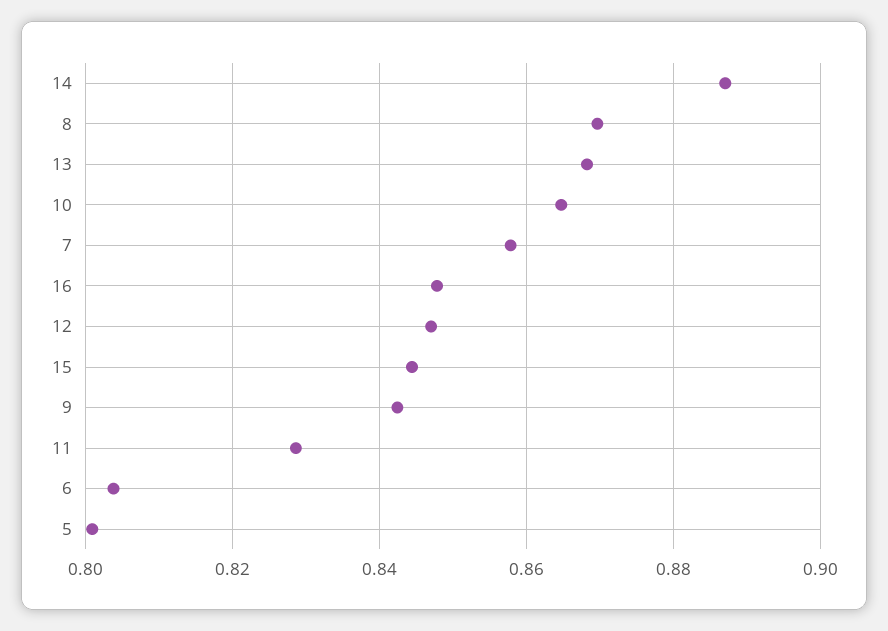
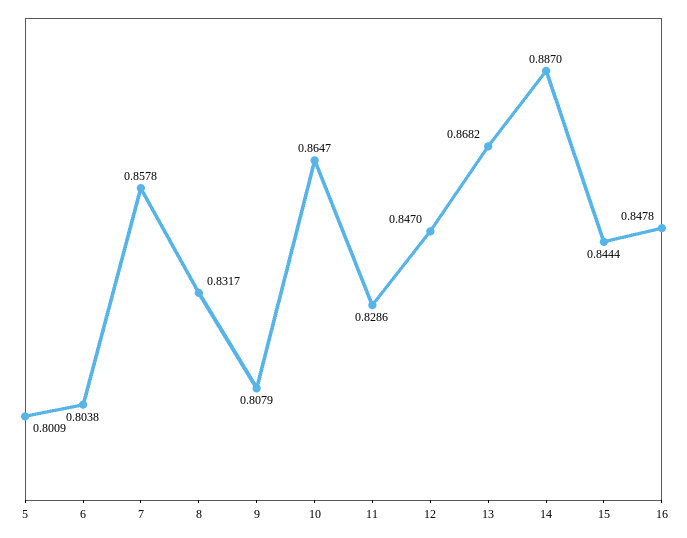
8: 0.87 -> 0.8317
9: 0.842 -> 0.8079

